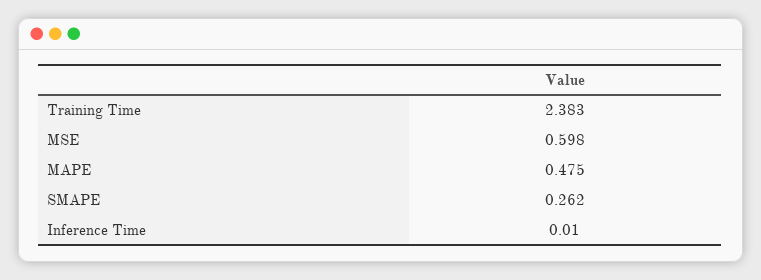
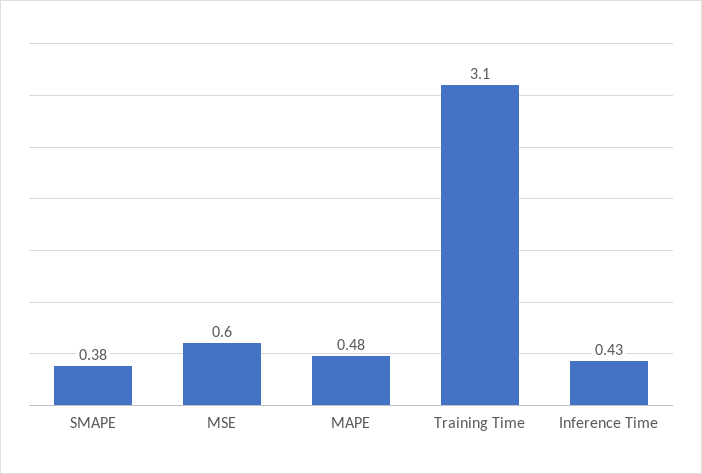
Training Time: 2.383 -> 3.1
SMAPE: 0.262 -> 0.38
Inference Time: 0.01 -> 0.43

